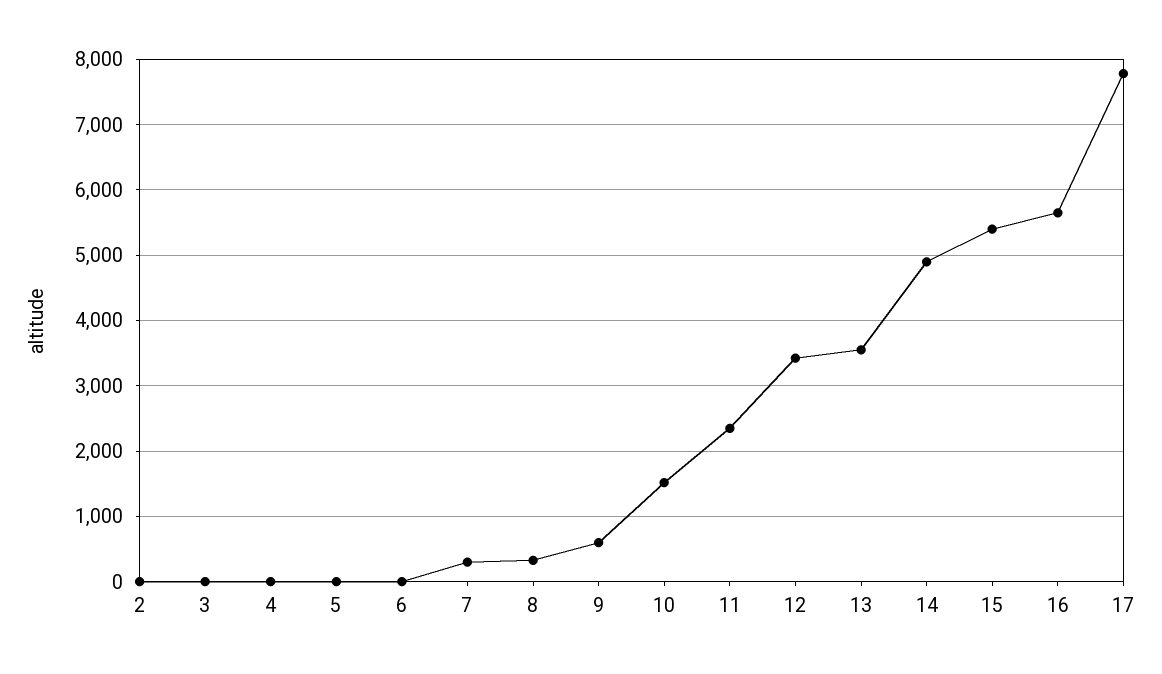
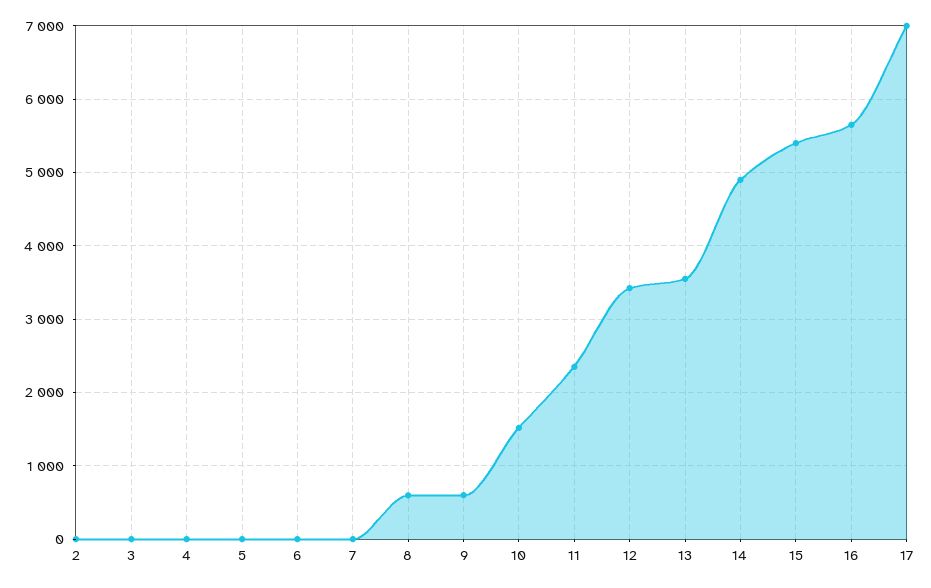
7: 300 -> 0
8: 300 -> 600
17: 7800 -> 7000

